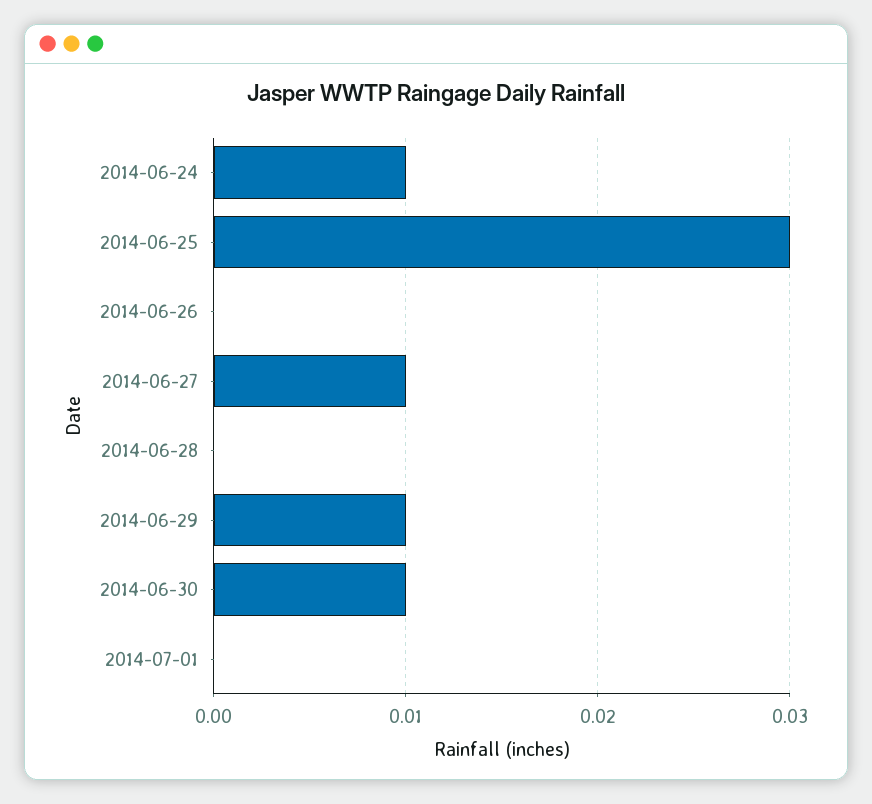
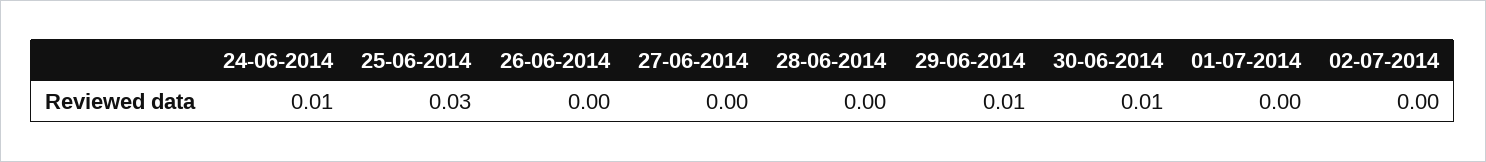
2014-06-27: 0.01 -> 0
02-07-2014: none -> 0

